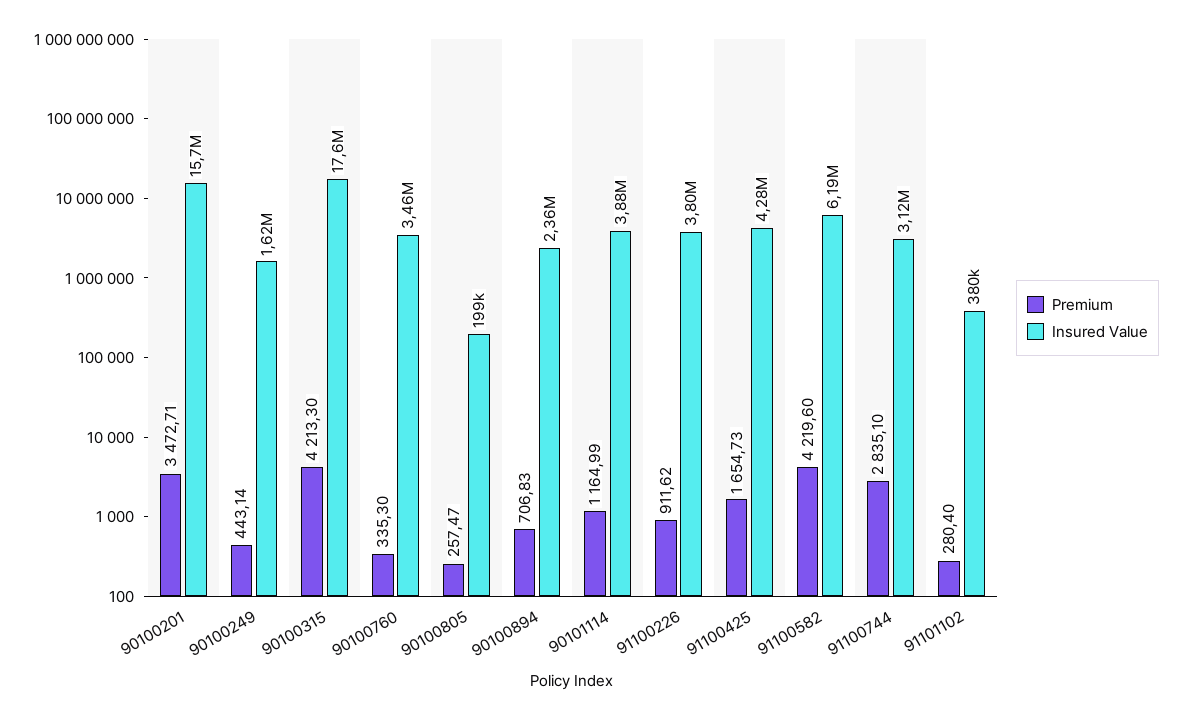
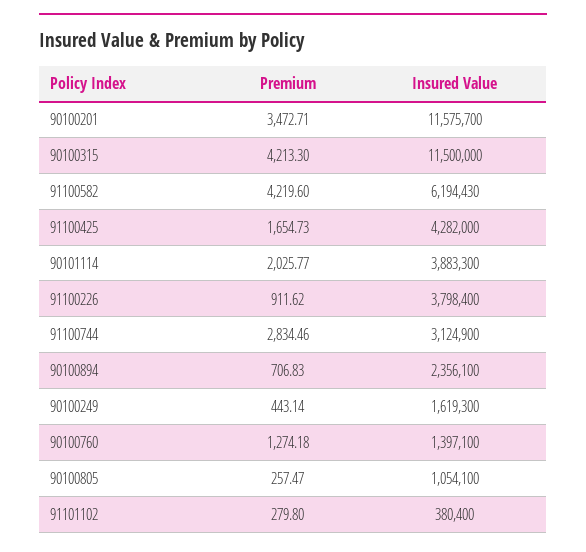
Insured Value, 90100201: 15700000 -> 11575700
Insured Value, 90100315: 17600000 -> 11500000
Premium, 90100760: 335.3 -> 1274.18
Insured Value, 90100760: 3460000 -> 1397100
Insured Value, 90100805: 199000 -> 1054100
Premium, 90101114: 1164.99 -> 2025.77
Premium, 91100744: 2835.1 -> 2834.46
Premium, 91101102: 280.4 -> 279.8

